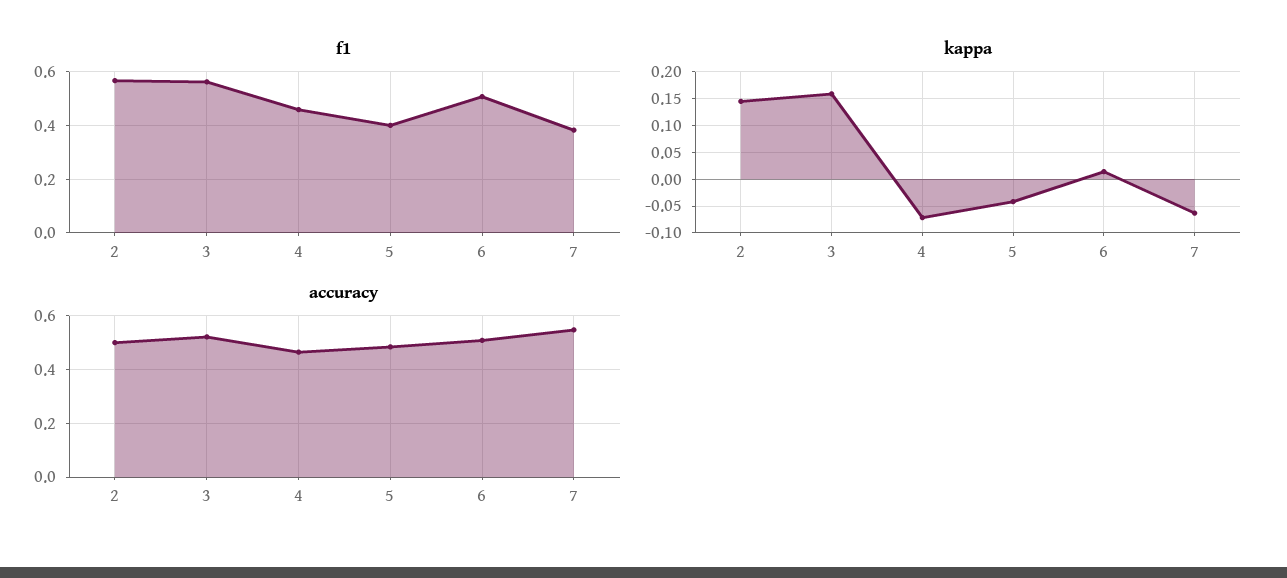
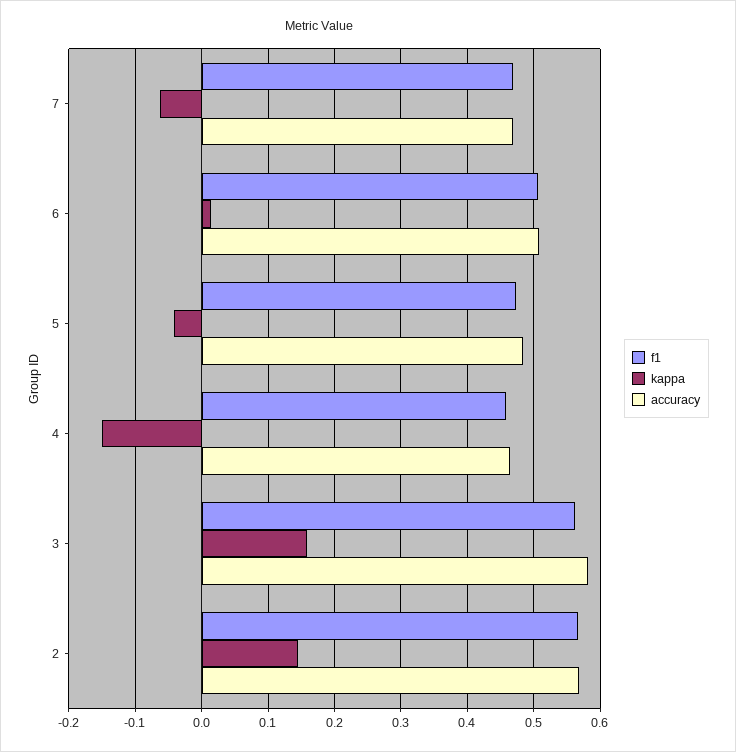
f1, 5: 0.4 -> 0.47
f1, 7: 0.375 -> 0.47
kappa, 4: -0.075 -> -0.15
accuracy, 2: 0.5 -> 0.57
accuracy, 3: 0.525 -> 0.58
accuracy, 7: 0.55 -> 0.47

